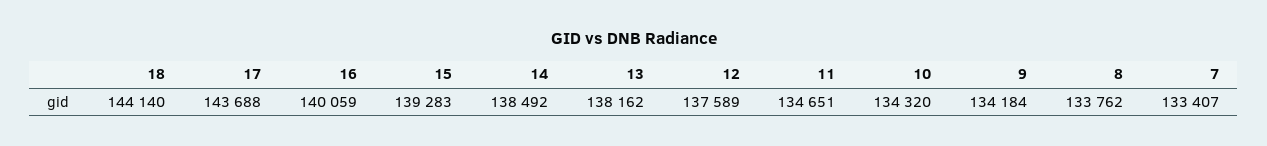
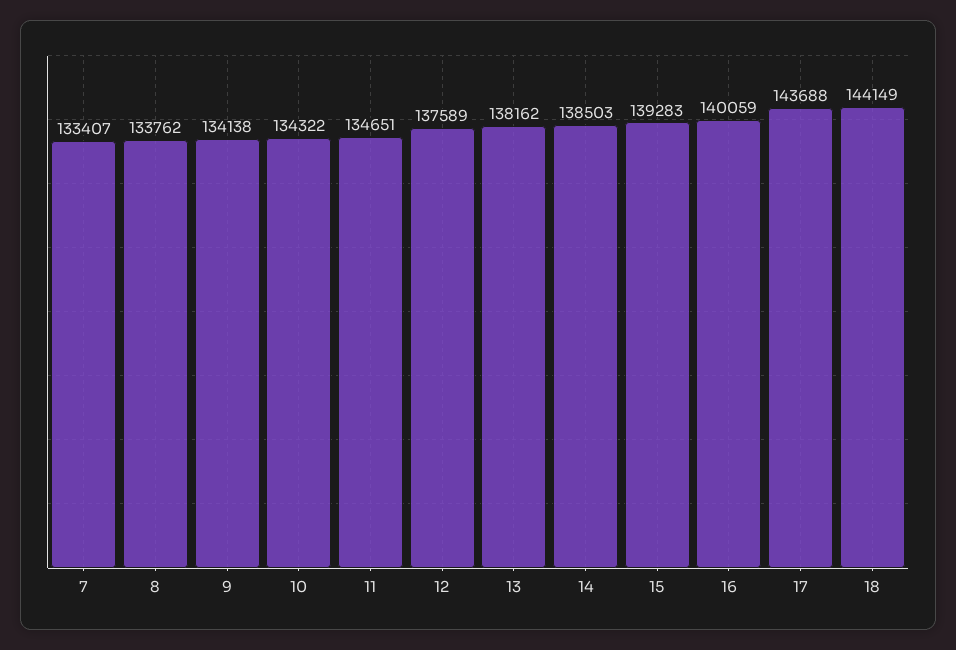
18: 144140 -> 144149
14: 138492 -> 138503
10: 134320 -> 134322
9: 134184 -> 134138

